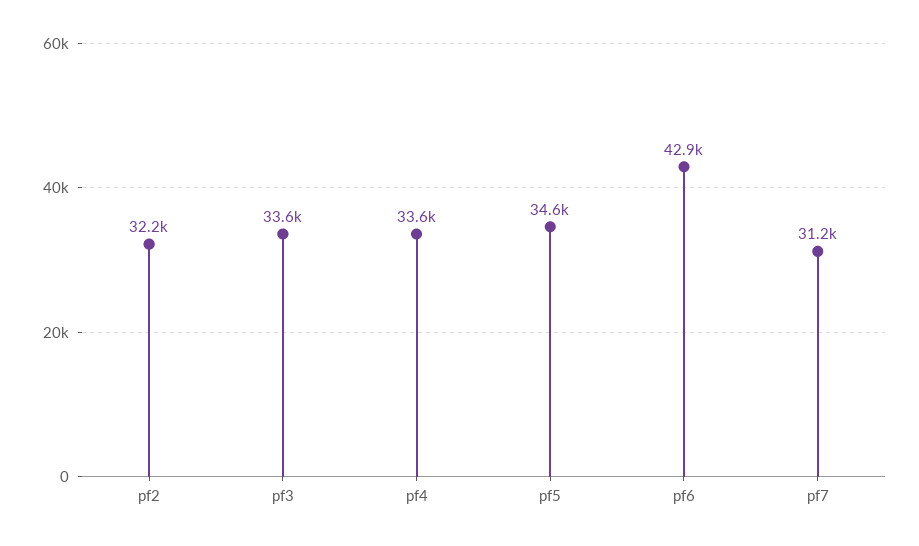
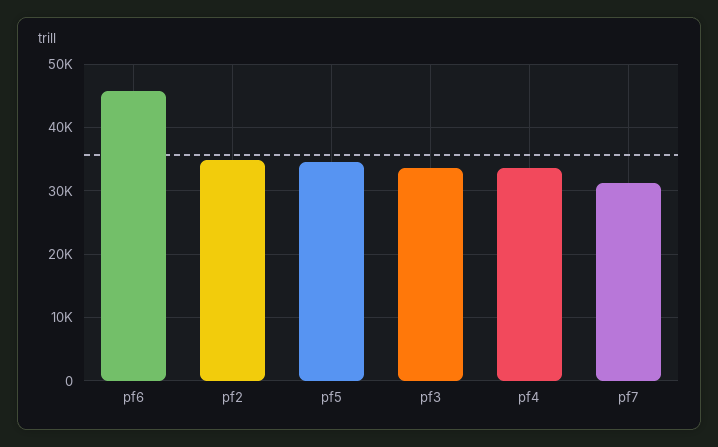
pf2: 32200 -> 35000
pf6: 42900 -> 46000

